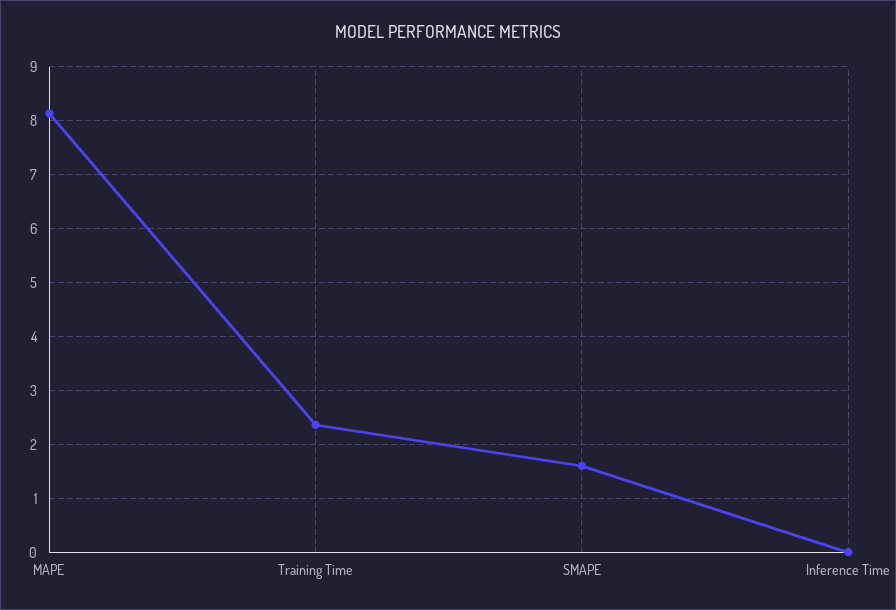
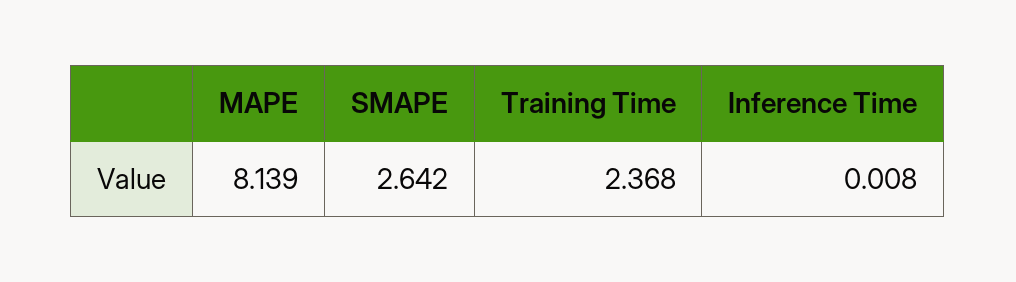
SMAPE: 1.6 -> 2.642

